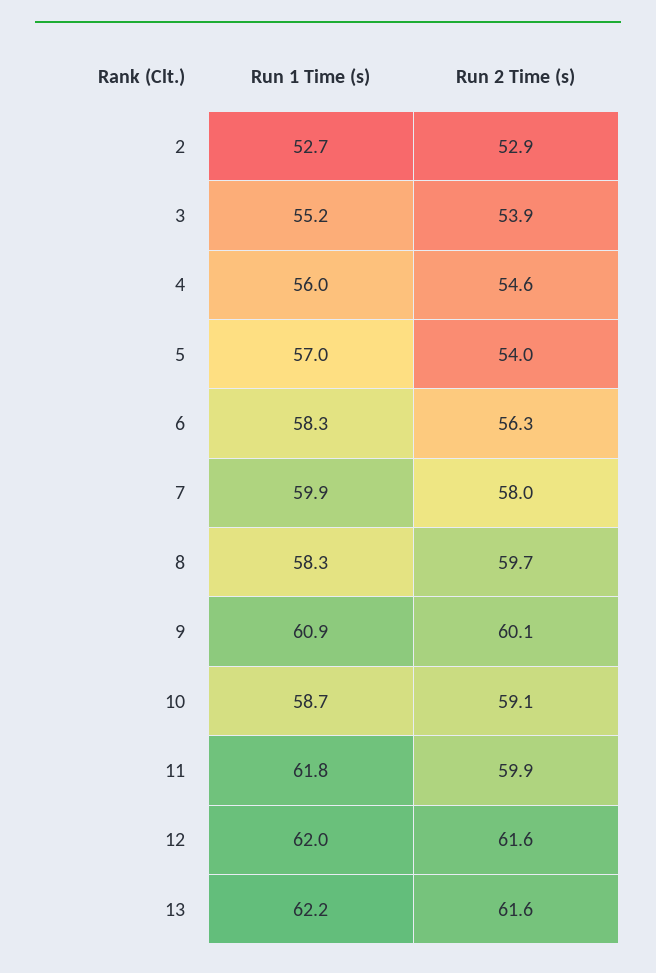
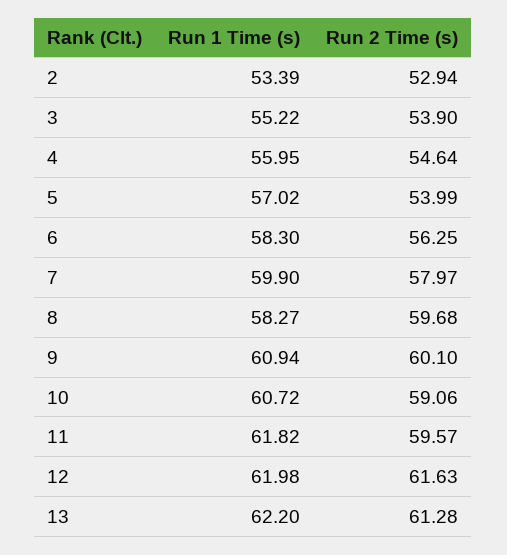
Run 1 Time (s), 2: 52.7 -> 53.39
Run 1 Time (s), 10: 58.7 -> 60.72
Run 2 Time (s), 11: 59.9 -> 59.57
Run 2 Time (s), 13: 61.6 -> 61.28

